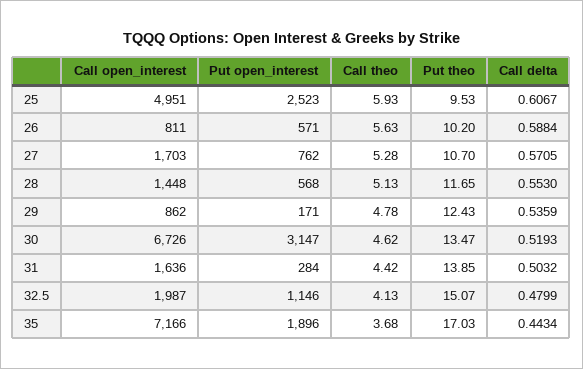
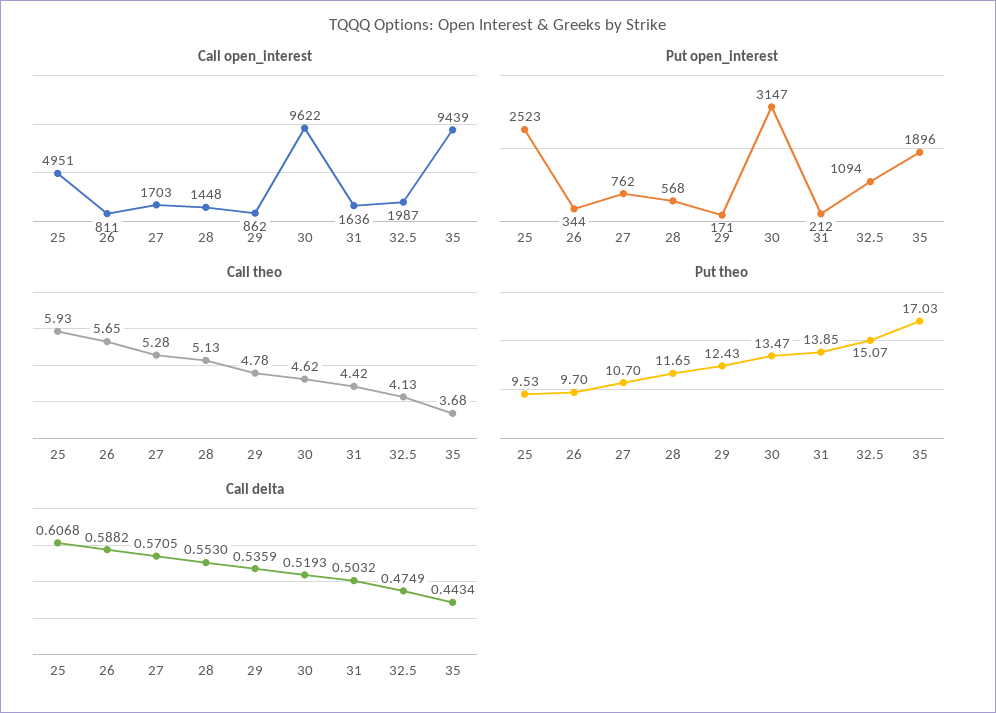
Call delta, 25: 0.6067 -> 0.6068
Put open_interest, 26: 571 -> 344
Call theo, 26: 5.63 -> 5.65
Put theo, 26: 10.2 -> 9.7
Call delta, 26: 0.5884 -> 0.5882
Call open_interest, 30: 6726 -> 9622
Put open_interest, 31: 284 -> 212
Put open_interest, 32.5: 1146 -> 1094
Call delta, 32.5: 0.4799 -> 0.4749
Call open_interest, 35: 7166 -> 9439

